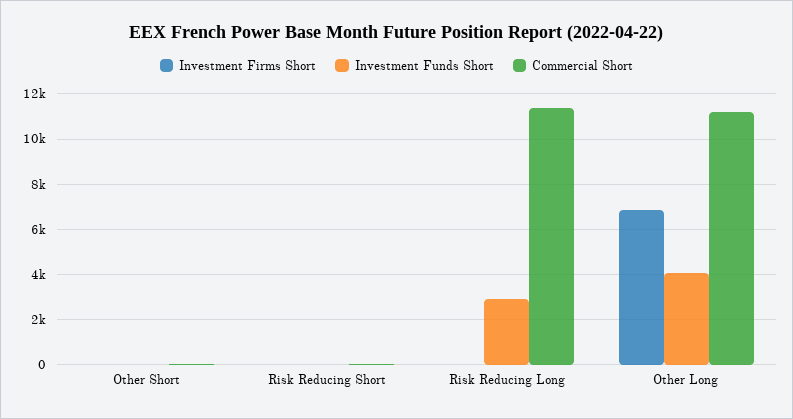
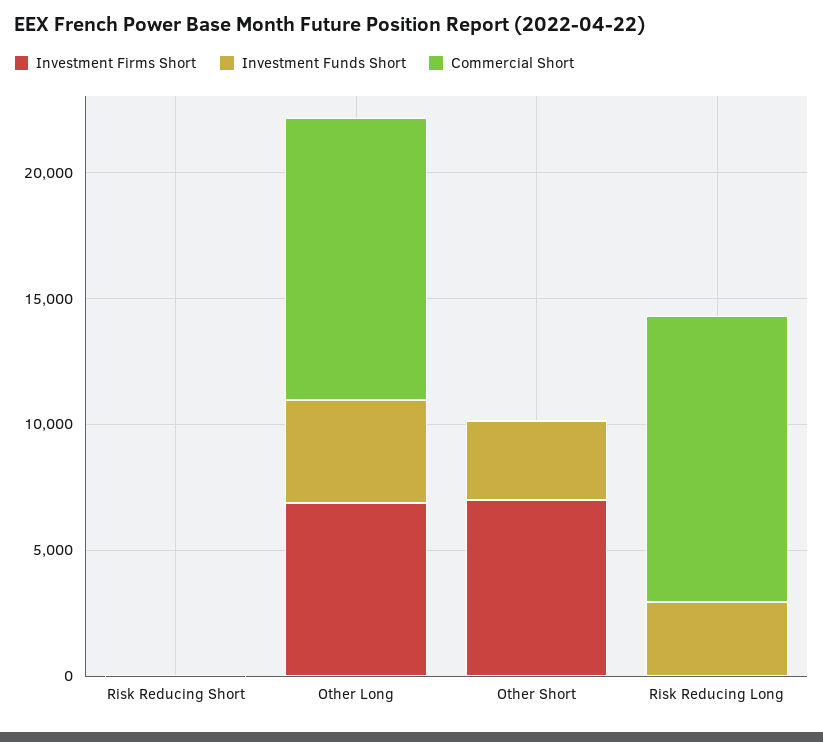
Investment Firms Short, Other Short: 0 -> 7000
Investment Funds Short, Other Short: 0 -> 3000

